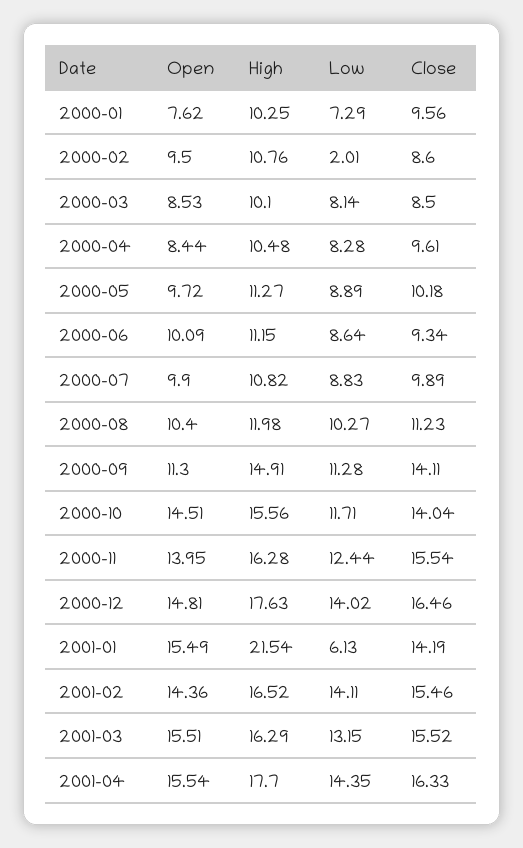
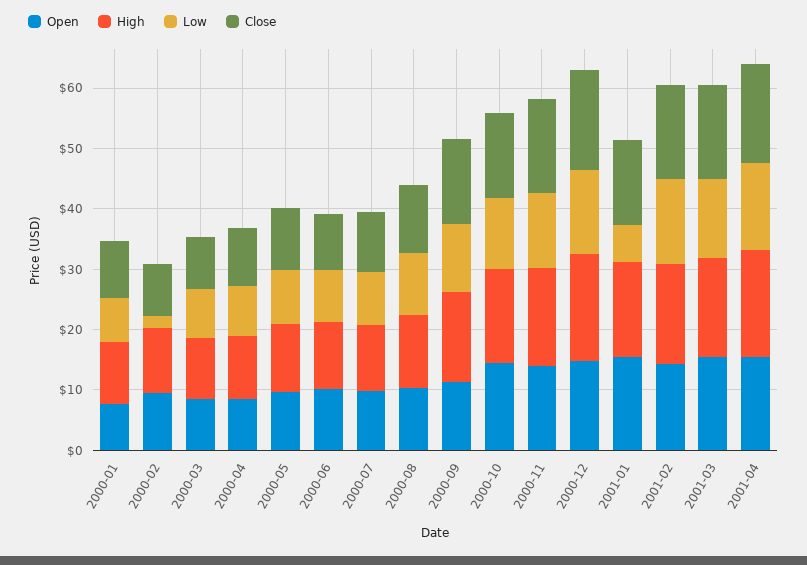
High, 2001-01: 21.54 -> 16

